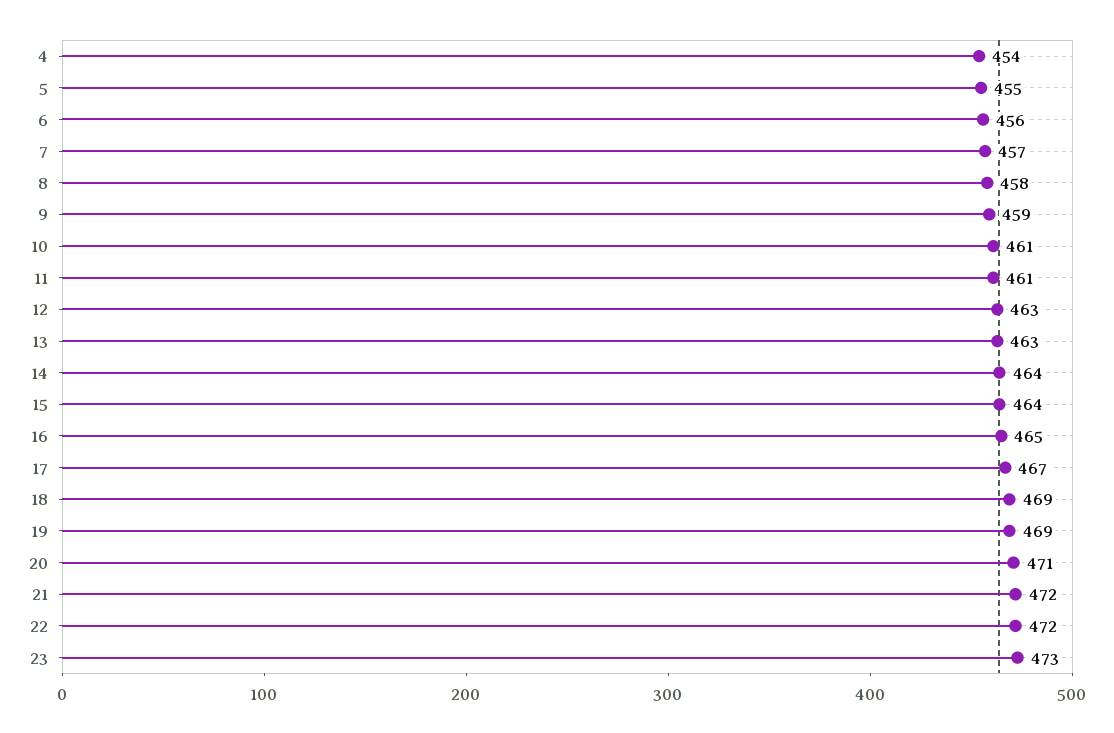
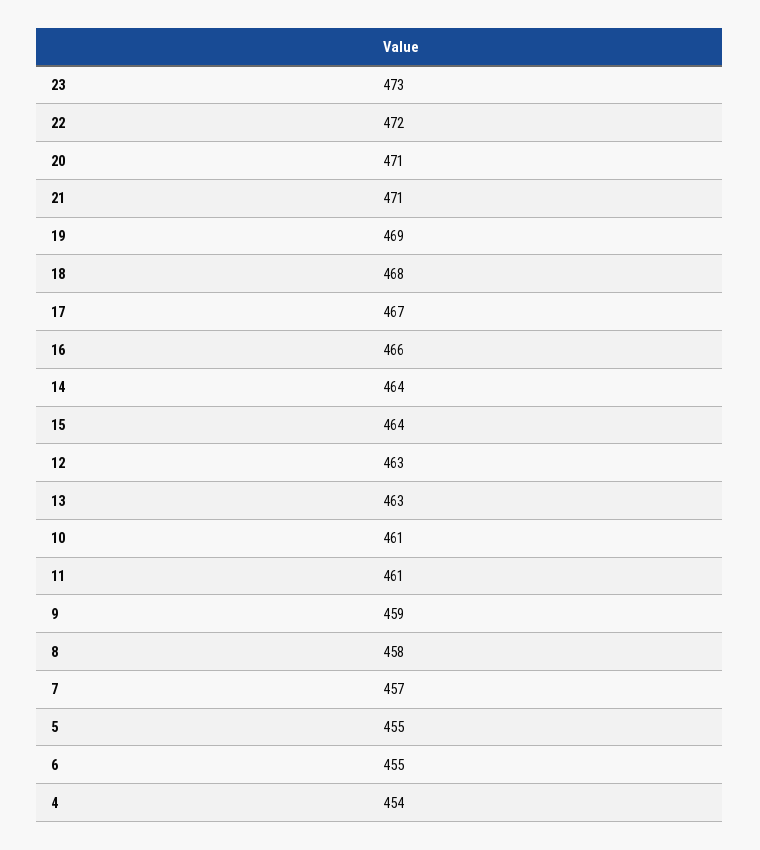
6: 456 -> 455
16: 465 -> 466
18: 469 -> 468
21: 472 -> 471

